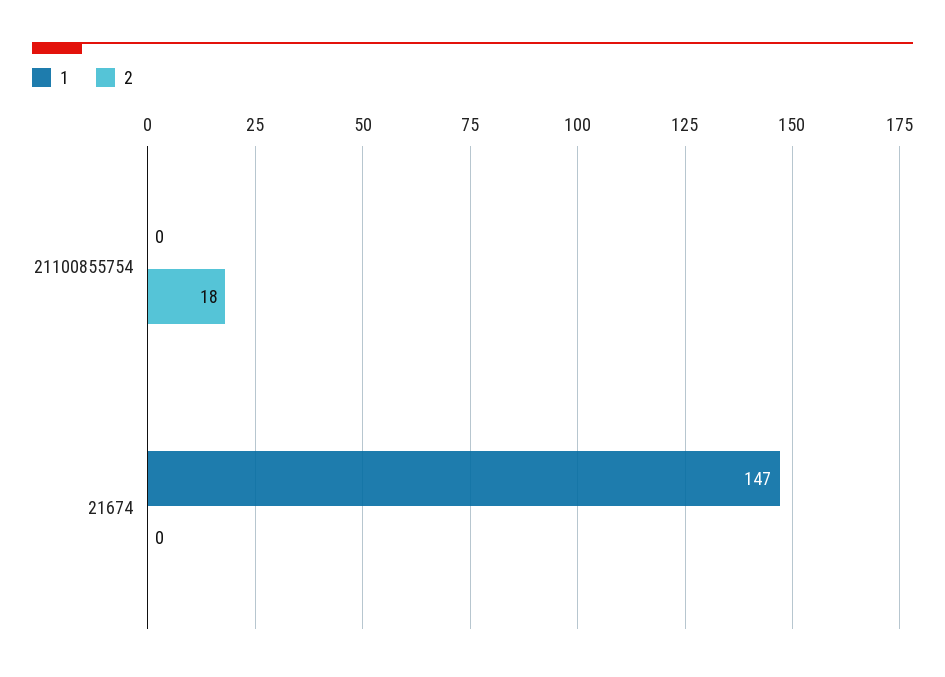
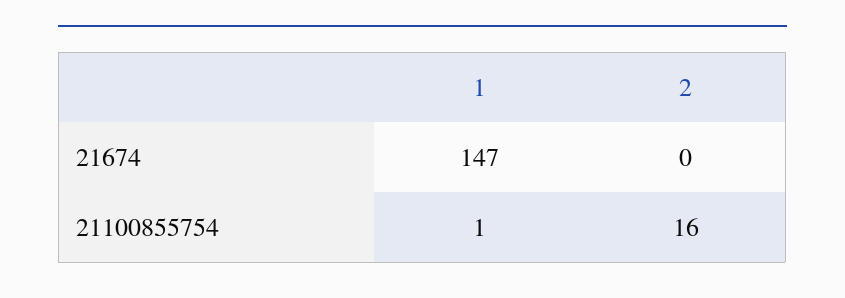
1, 21100855754: 0 -> 1
2, 21100855754: 18 -> 16

